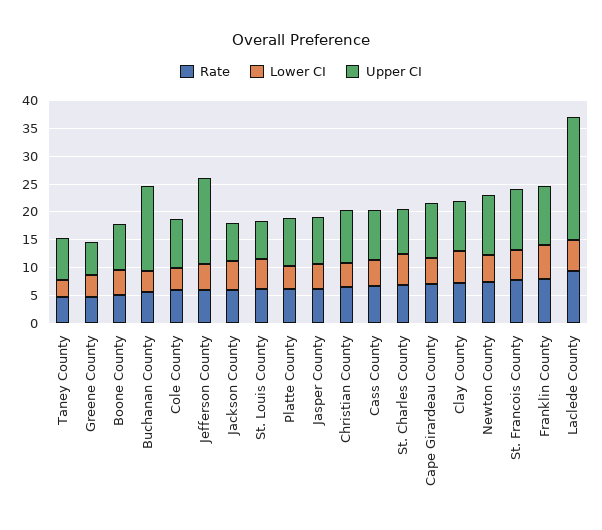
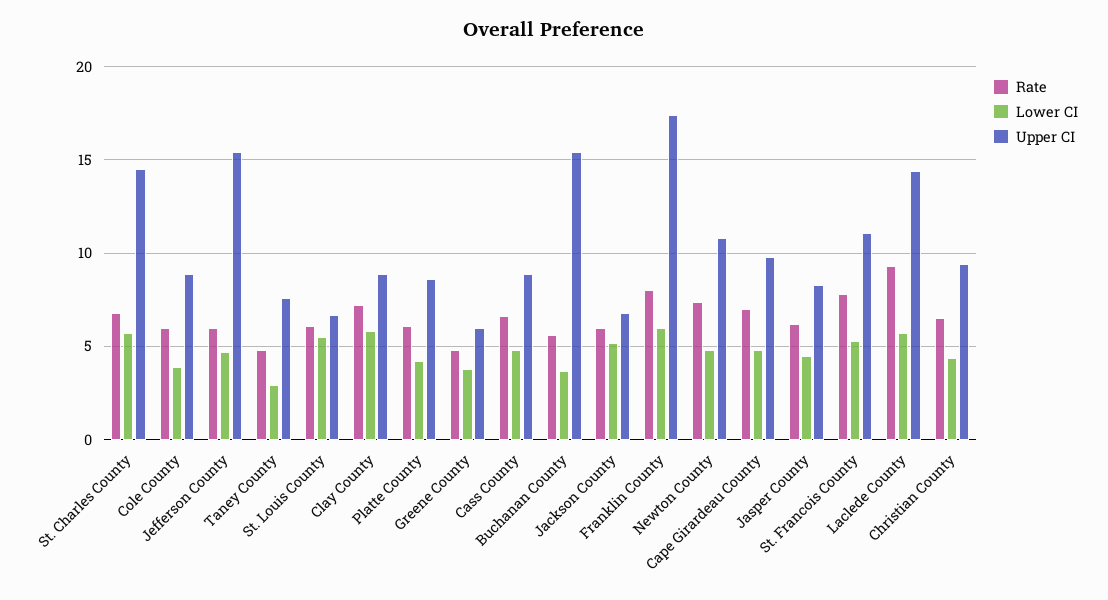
Rate, Boone County: 5 -> none
Lower CI, Boone County: 5 -> none
Upper CI, Boone County: 7.5 -> none
Upper CI, St. Charles County: 7.5 -> 14.5
Upper CI, Franklin County: 10 -> 17.5
Upper CI, Laclede County: 22.5 -> 14.5

